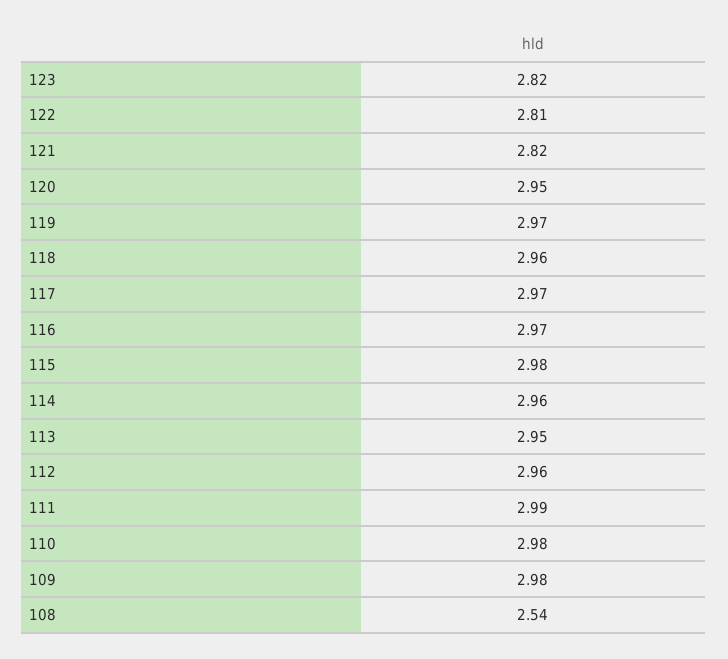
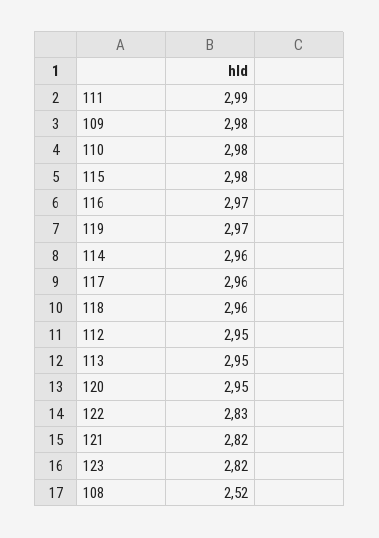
122: 2.81 -> 2.83
117: 2.97 -> 2.96
112: 2.96 -> 2.95
108: 2.54 -> 2.52

